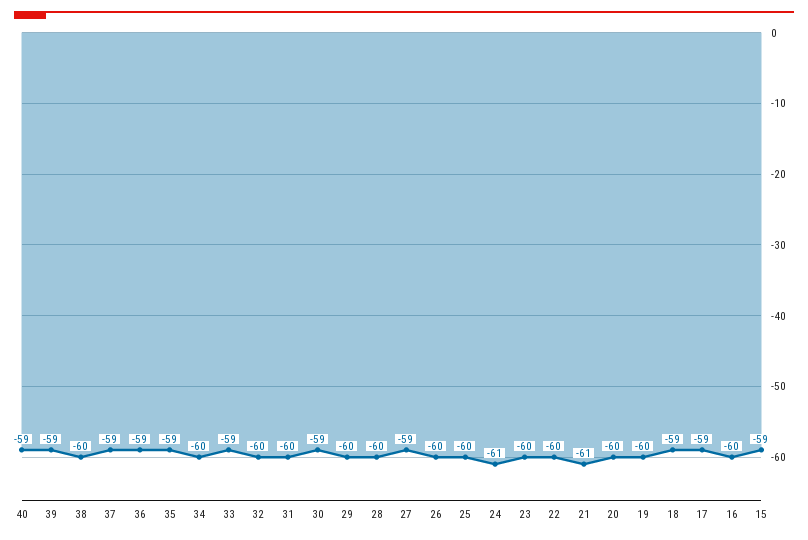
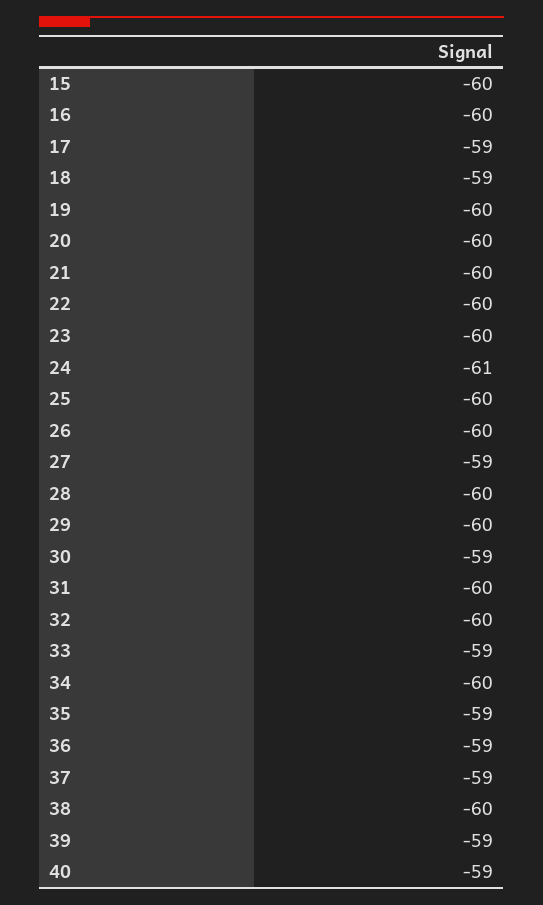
21: -61 -> -60
15: -59 -> -60

